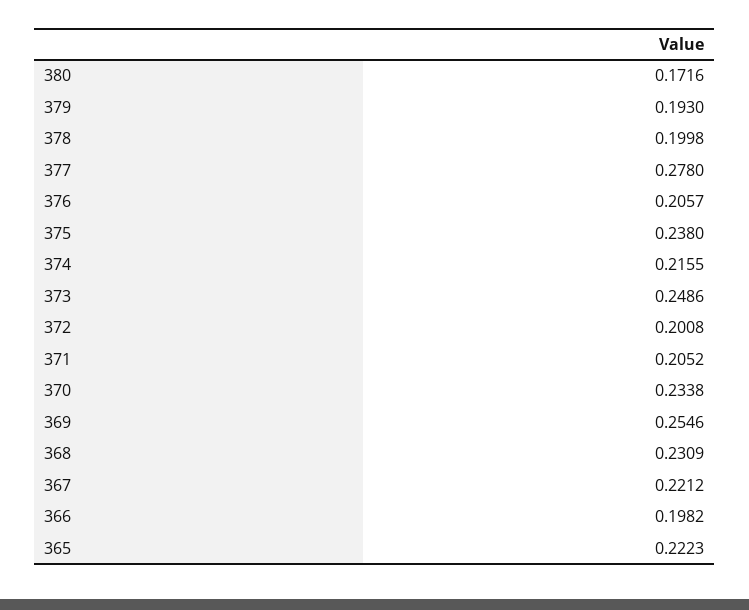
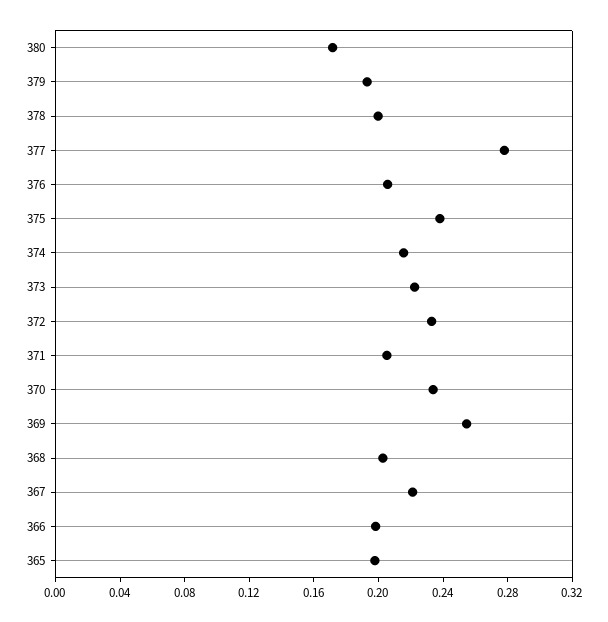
373: 0.2486 -> 0.22
372: 0.2008 -> 0.23
368: 0.2309 -> 0.2
365: 0.2223 -> 0.2

